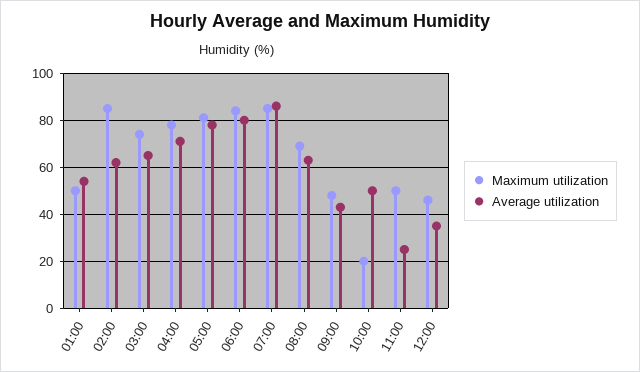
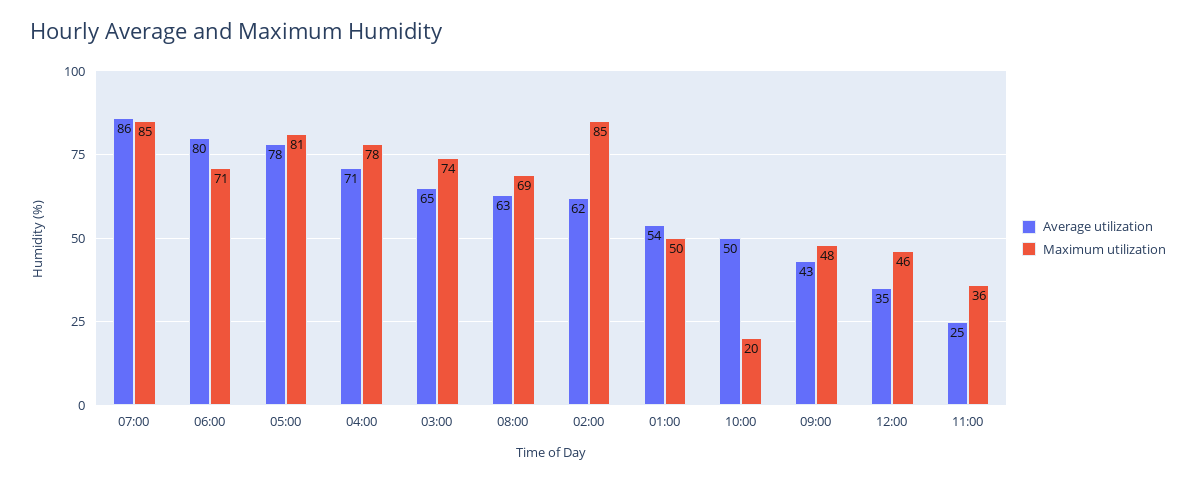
Maximum utilization, 06:00: 85 -> 71
Maximum utilization, 11:00: 50 -> 36

